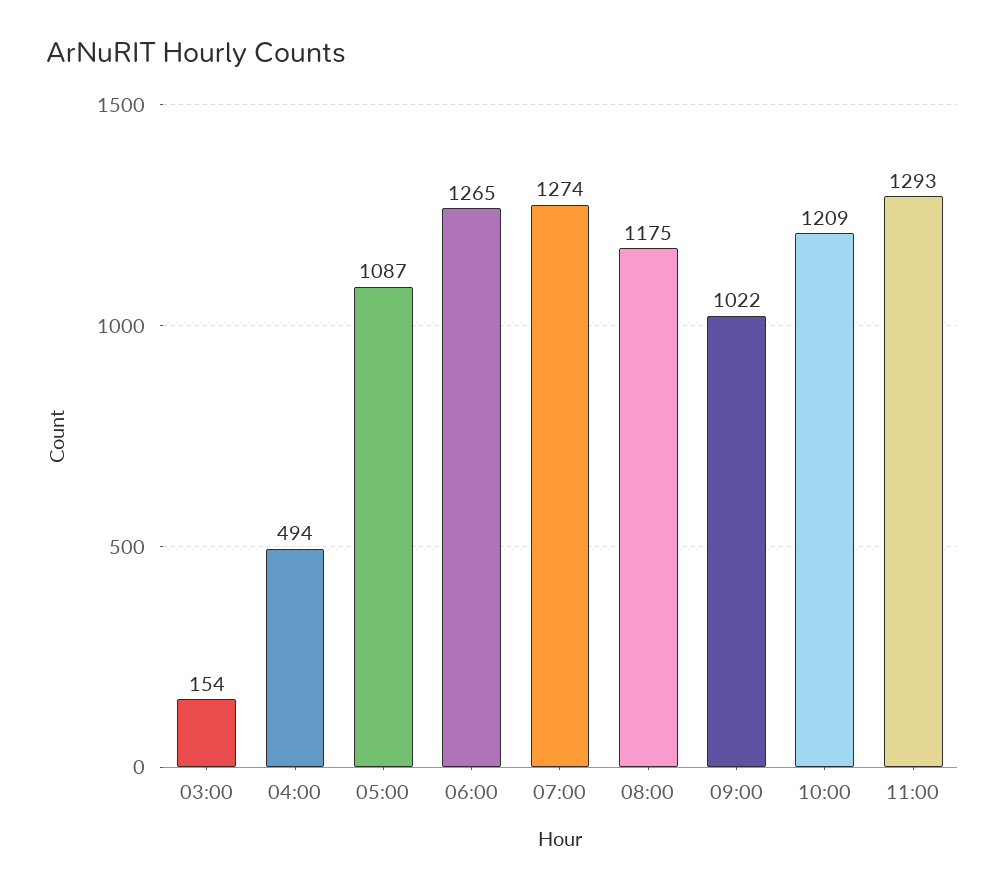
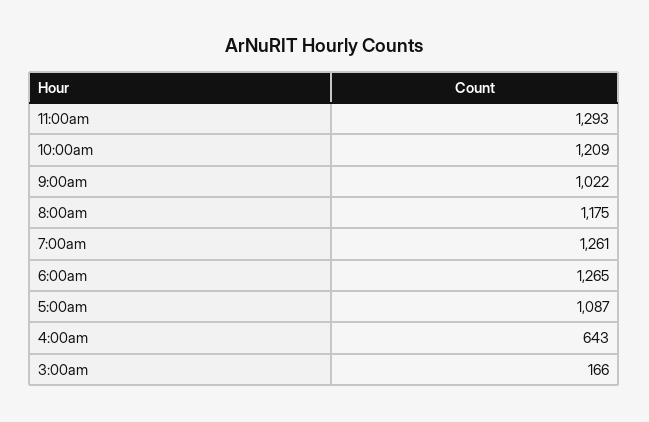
03:00: 154 -> 166
04:00: 494 -> 643
07:00: 1274 -> 1261

